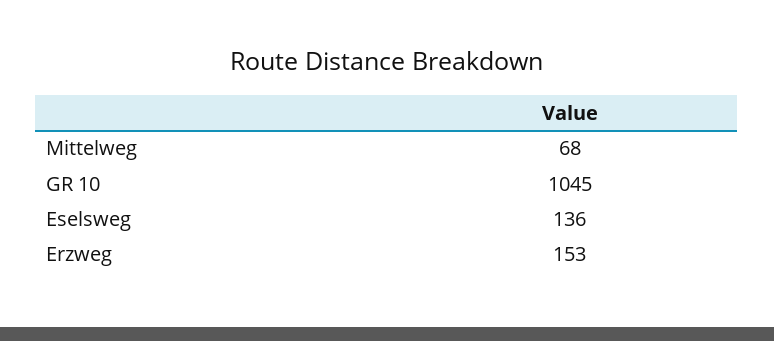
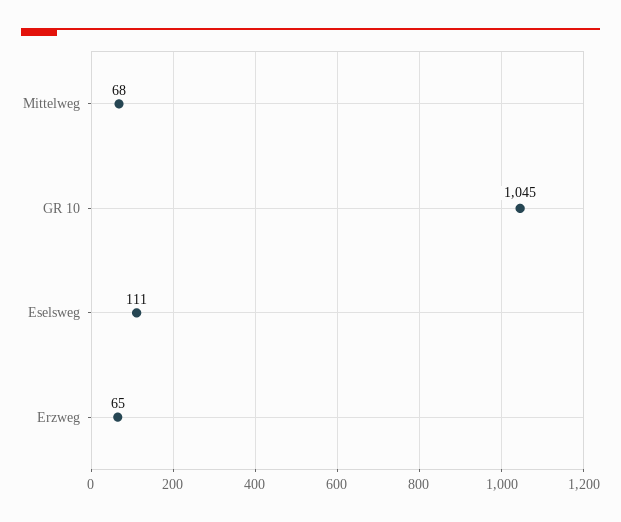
Eselsweg: 136 -> 111
Erzweg: 153 -> 65

